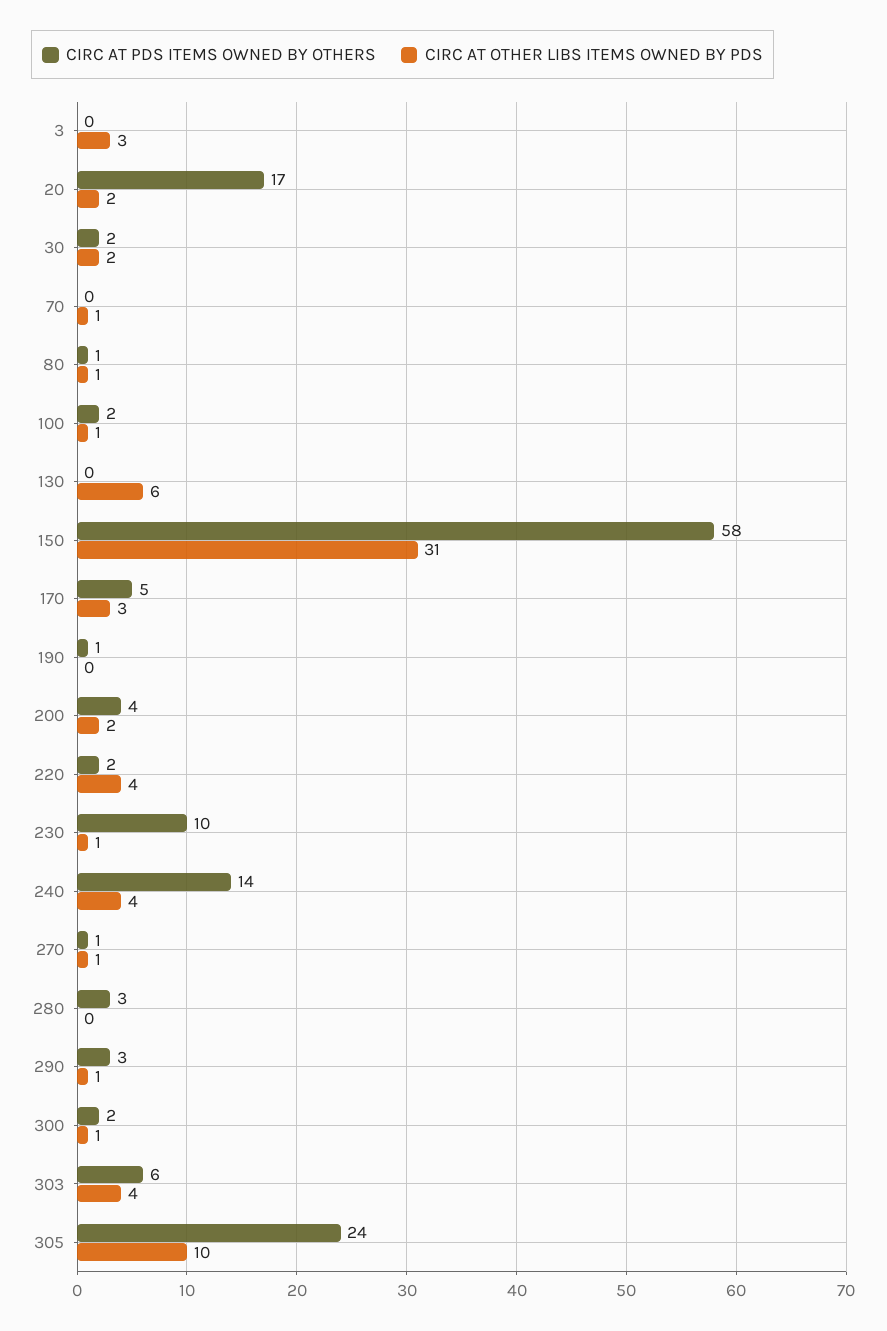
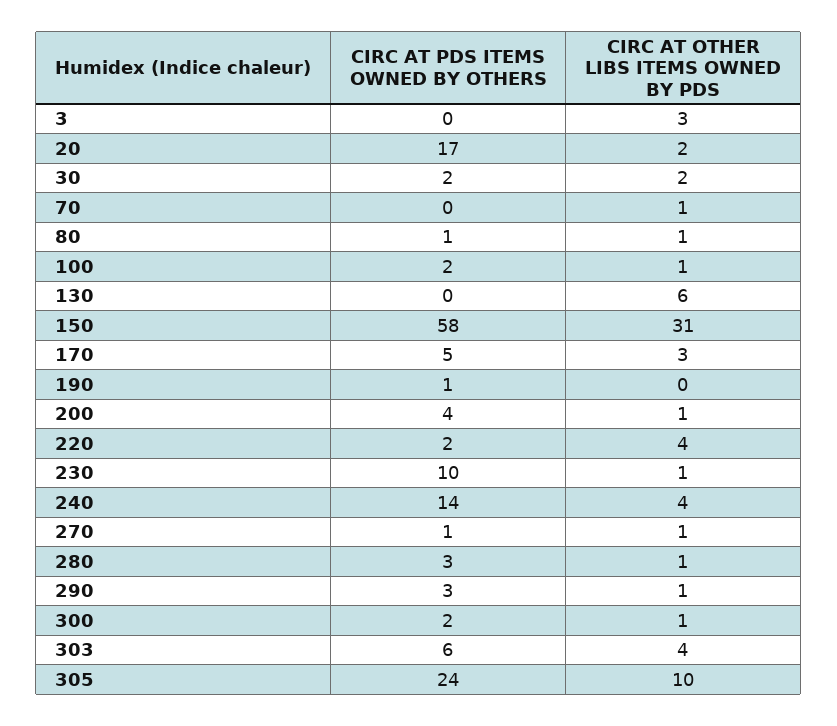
CIRC AT OTHER LIBS ITEMS OWNED BY PDS, 200: 2 -> 1
CIRC AT OTHER LIBS ITEMS OWNED BY PDS, 280: 0 -> 1

